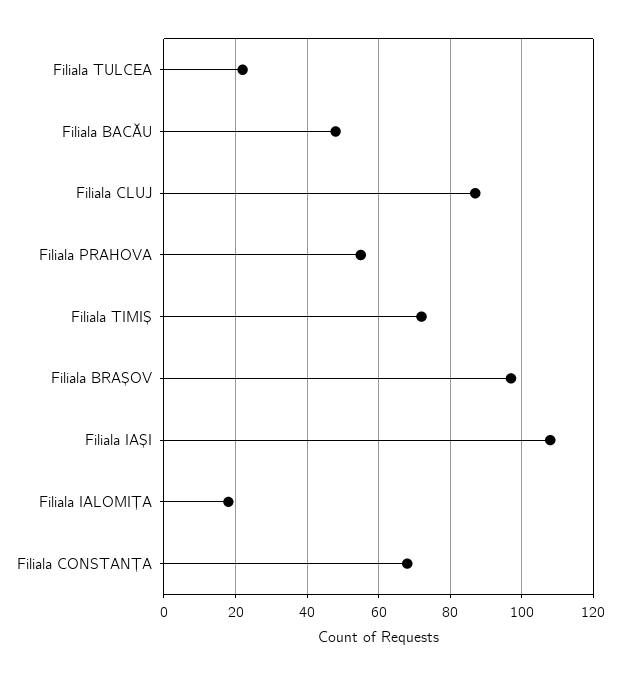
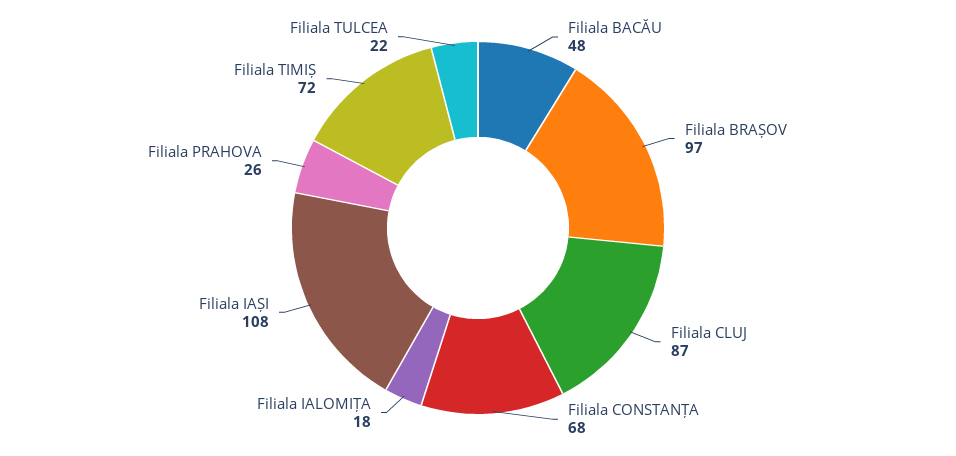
Filiala PRAHOVA: 55 -> 26

